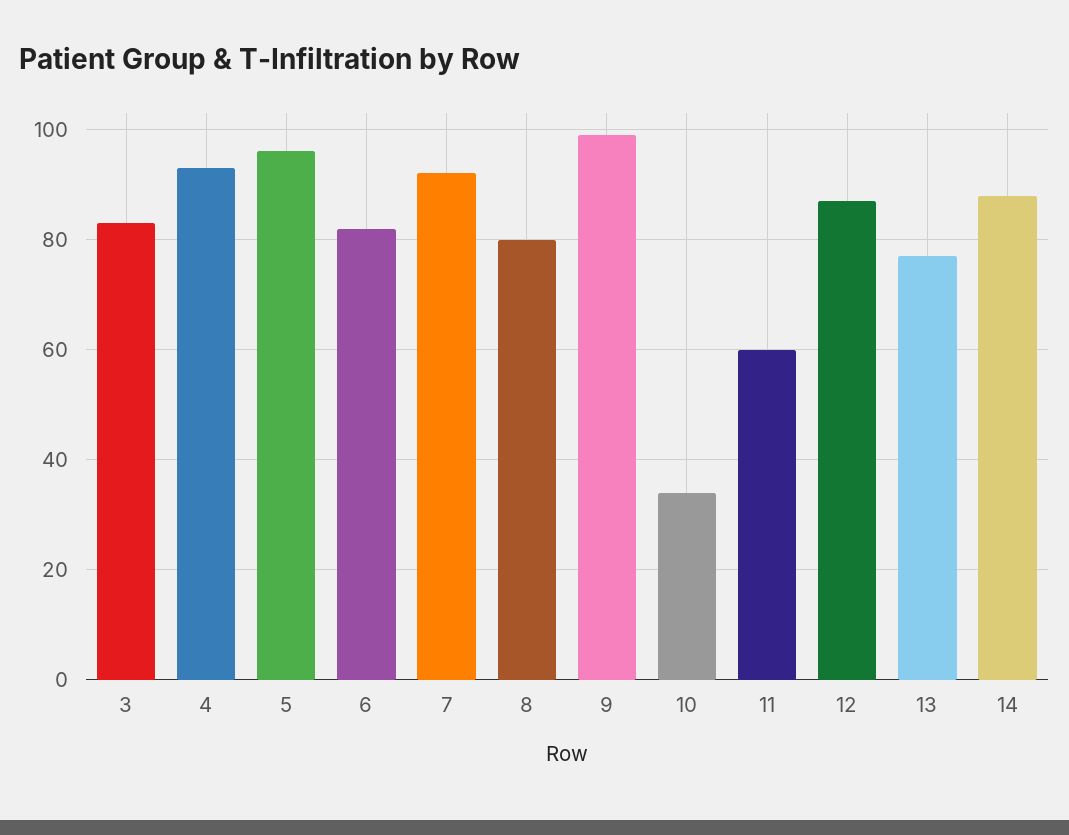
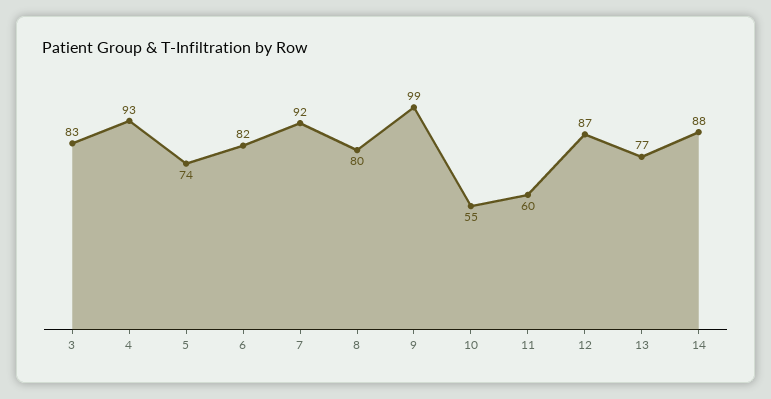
5: 95 -> 74
10: 35 -> 55

